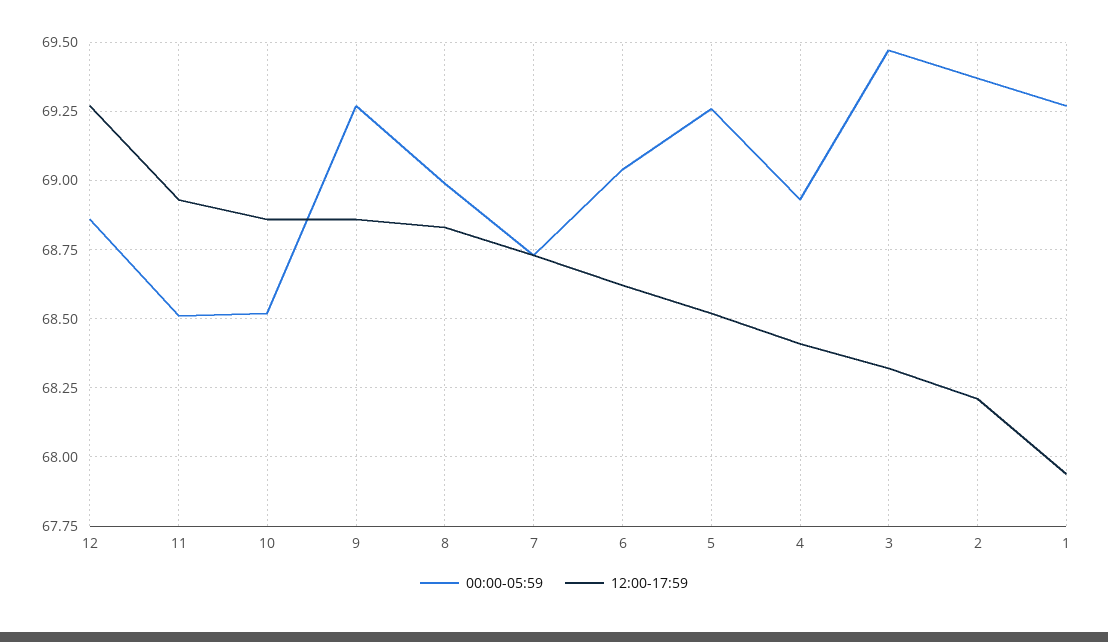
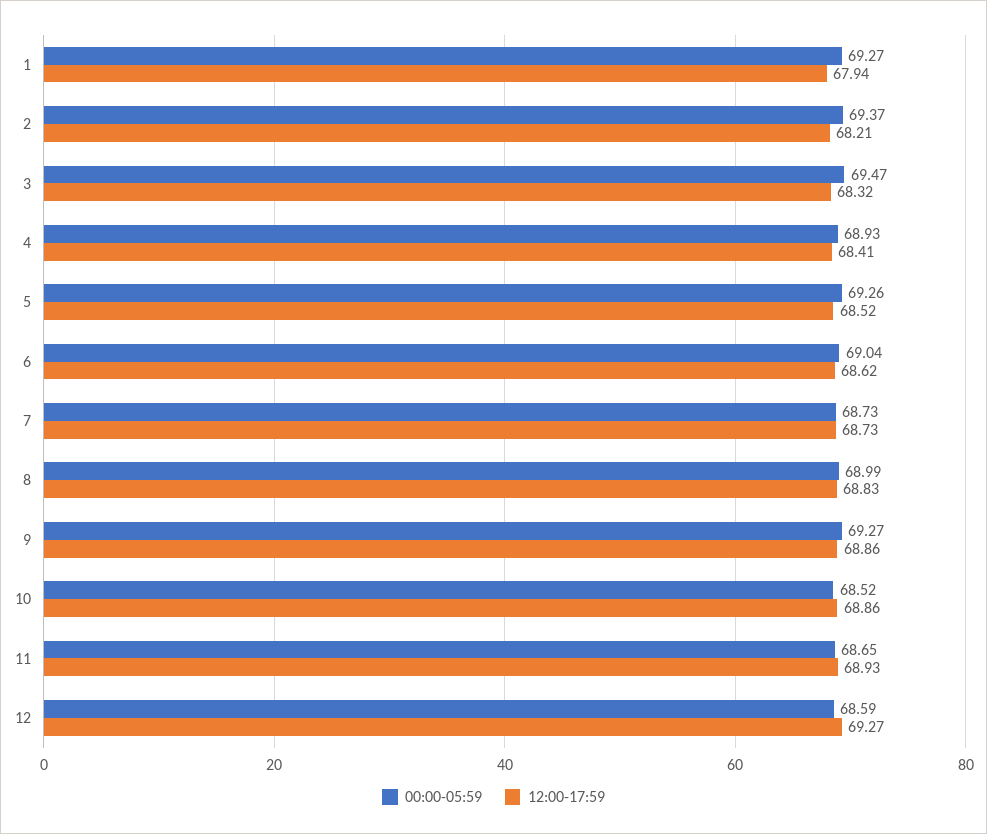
00:00-05:59, 12: 68.85 -> 68.59
00:00-05:59, 11: 68.5 -> 68.65

